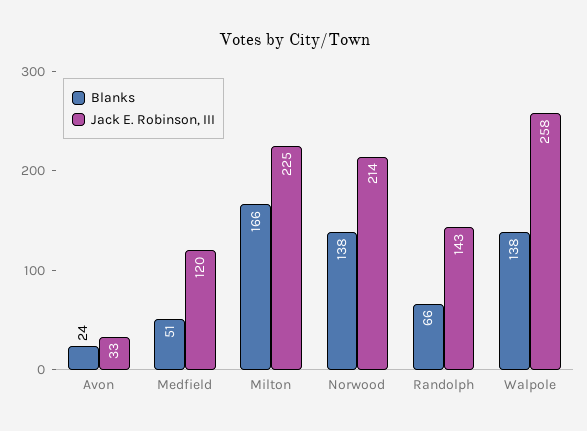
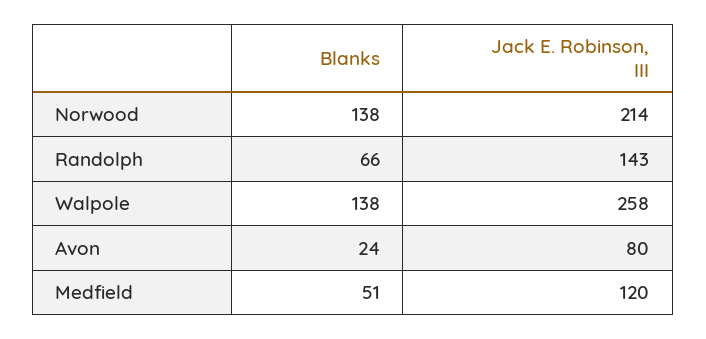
Jack E. Robinson, III, Avon: 33 -> 80
Blanks, Milton: 166 -> none
Jack E. Robinson, III, Milton: 225 -> none

